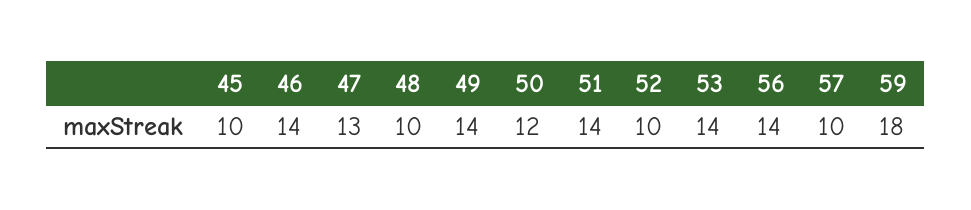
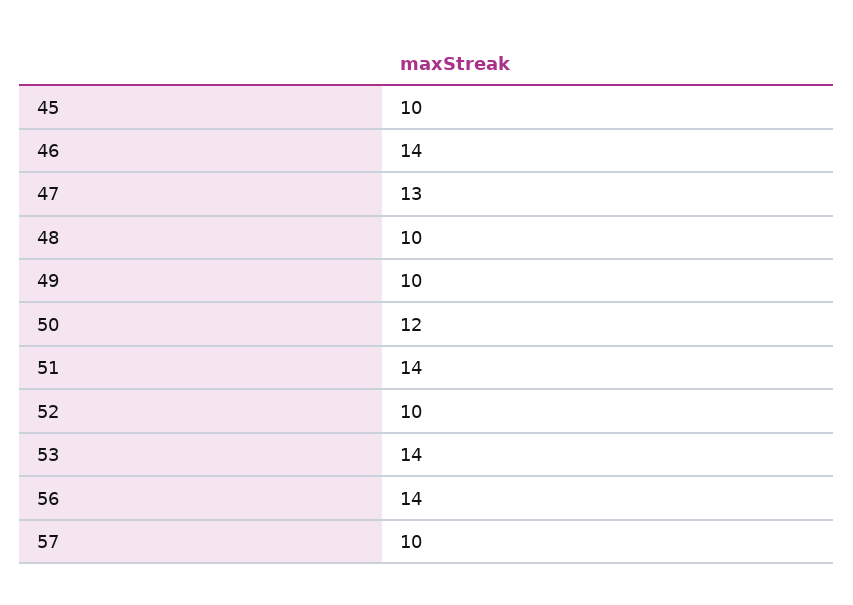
49: 14 -> 10
59: 18 -> none

